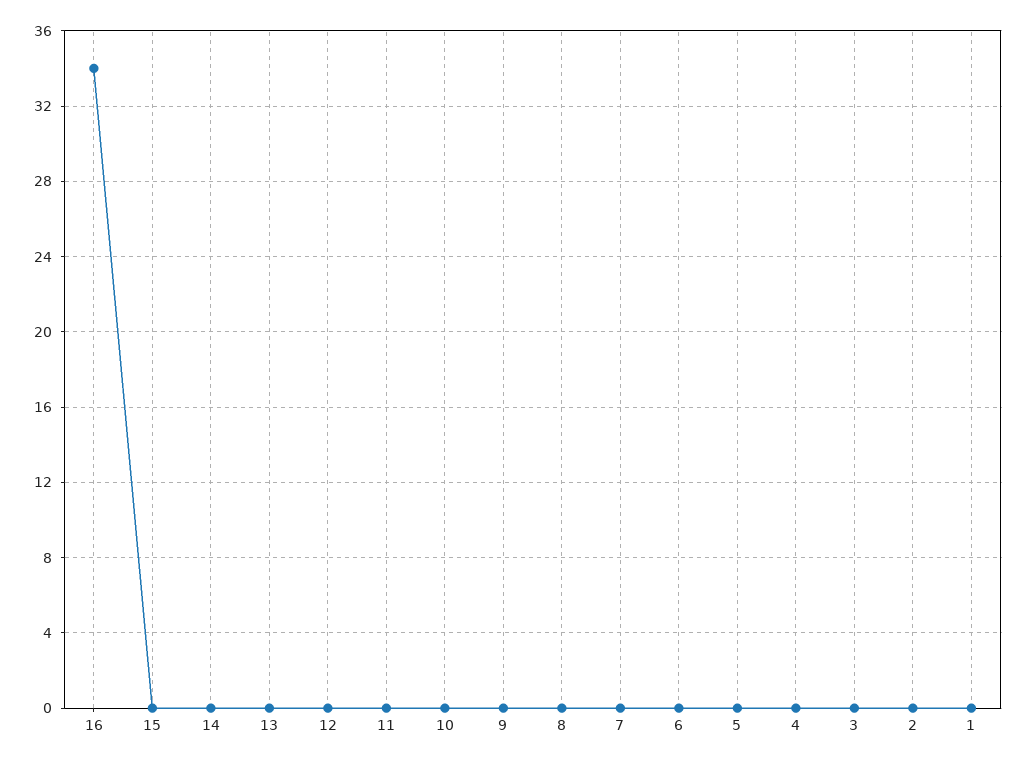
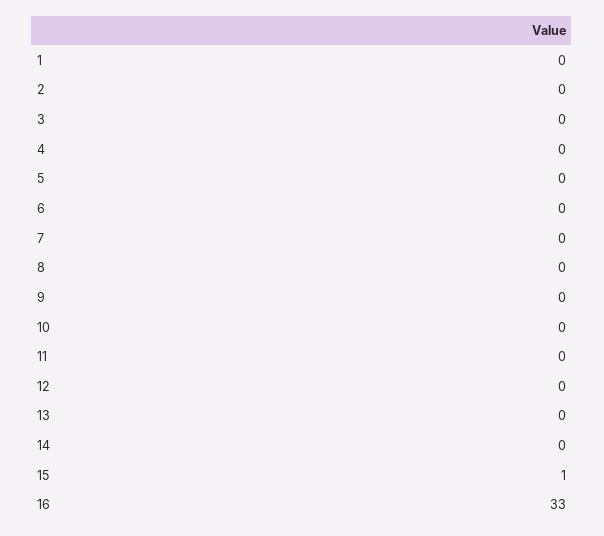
16: 34 -> 33
15: 0 -> 1

